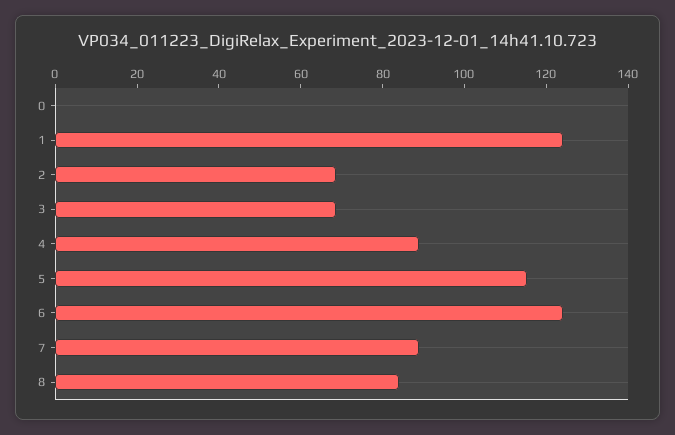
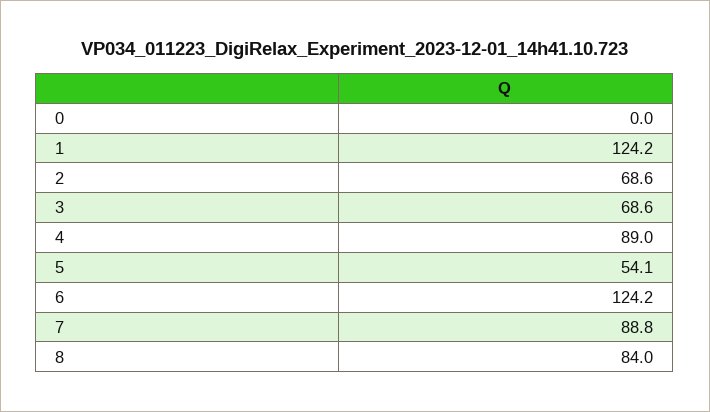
5: 115 -> 54.1

